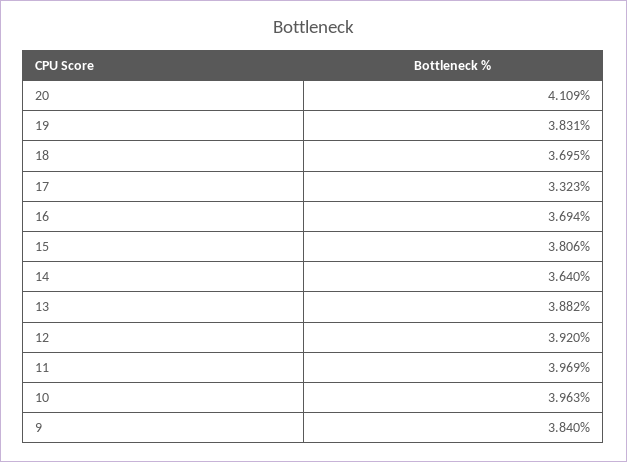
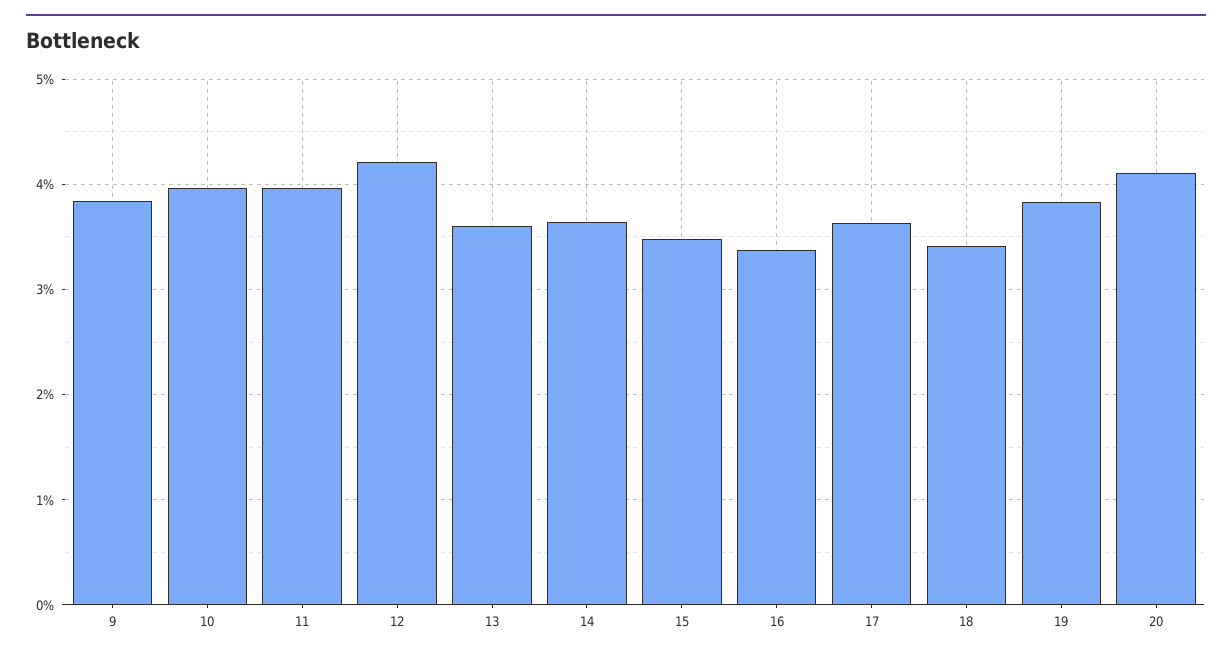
18: 3.695 -> 3.4
17: 3.323 -> 3.6
16: 3.694 -> 3.4
15: 3.806 -> 3.5
13: 3.882 -> 3.6
12: 3.92 -> 4.2

